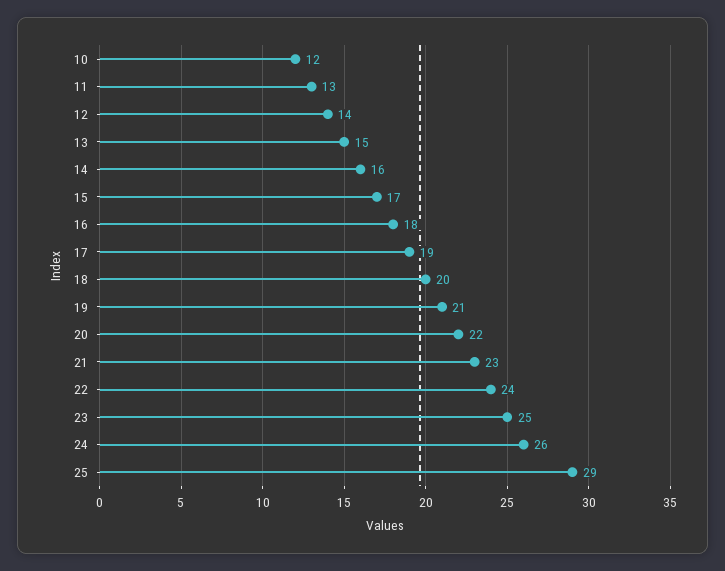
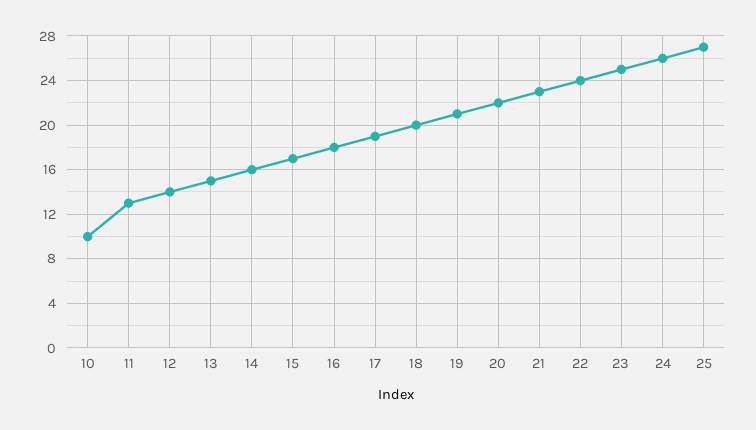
10: 12 -> 10
25: 29 -> 27

